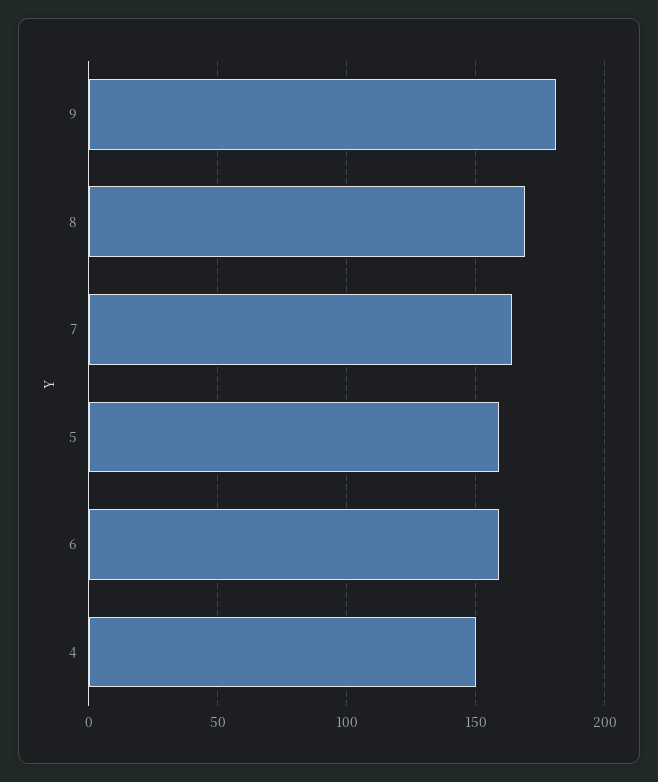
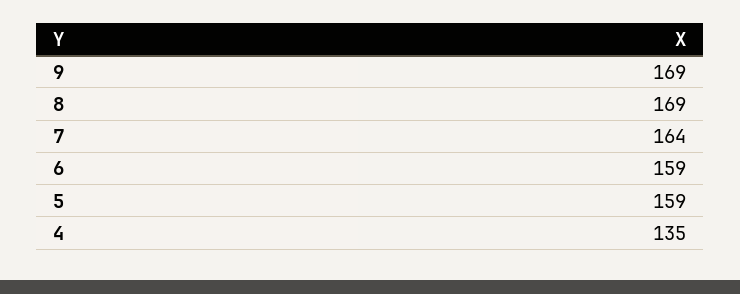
9: 180 -> 169
4: 150 -> 135

